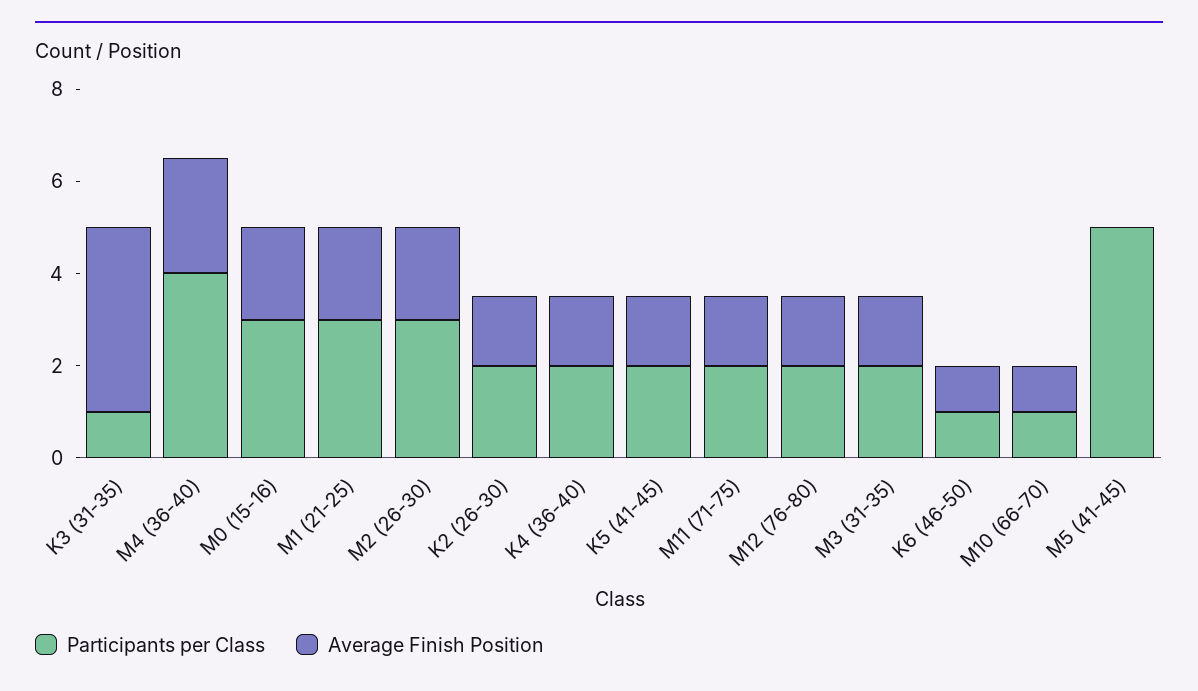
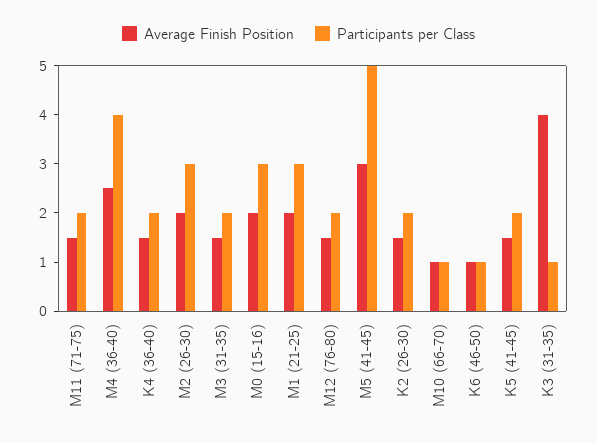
Average Finish Position, M5 (41-45): 0 -> 3

